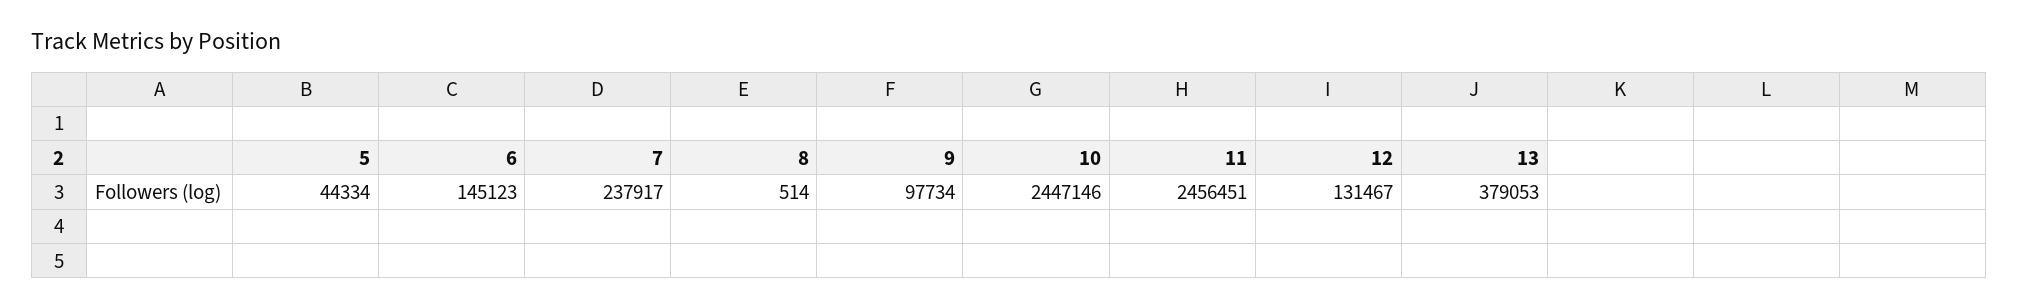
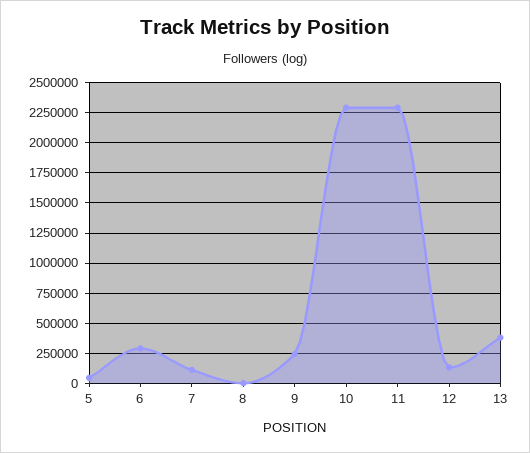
6: 145123 -> 300000
7: 237917 -> 100000
9: 97734 -> 250000
10: 2447146 -> 2300000
11: 2456451 -> 2300000

